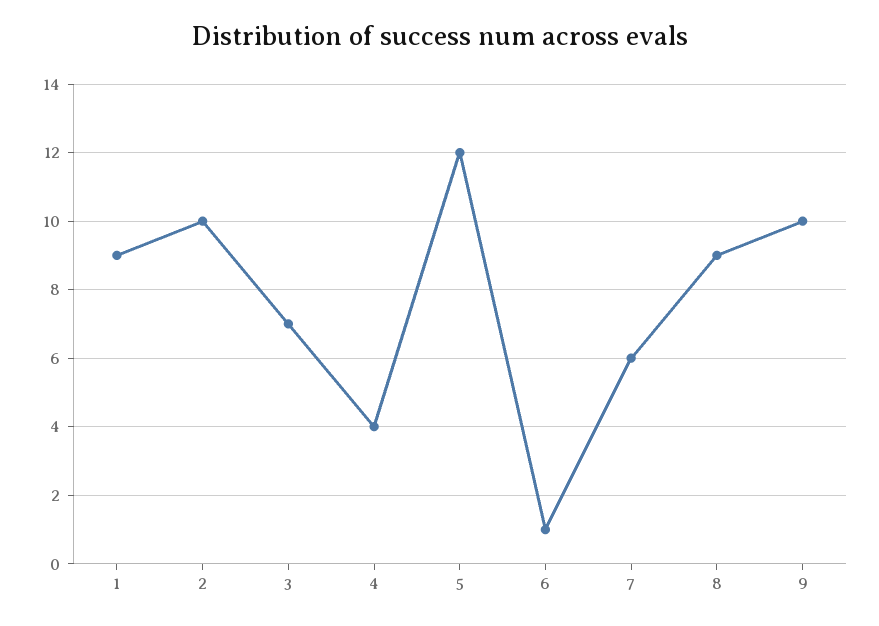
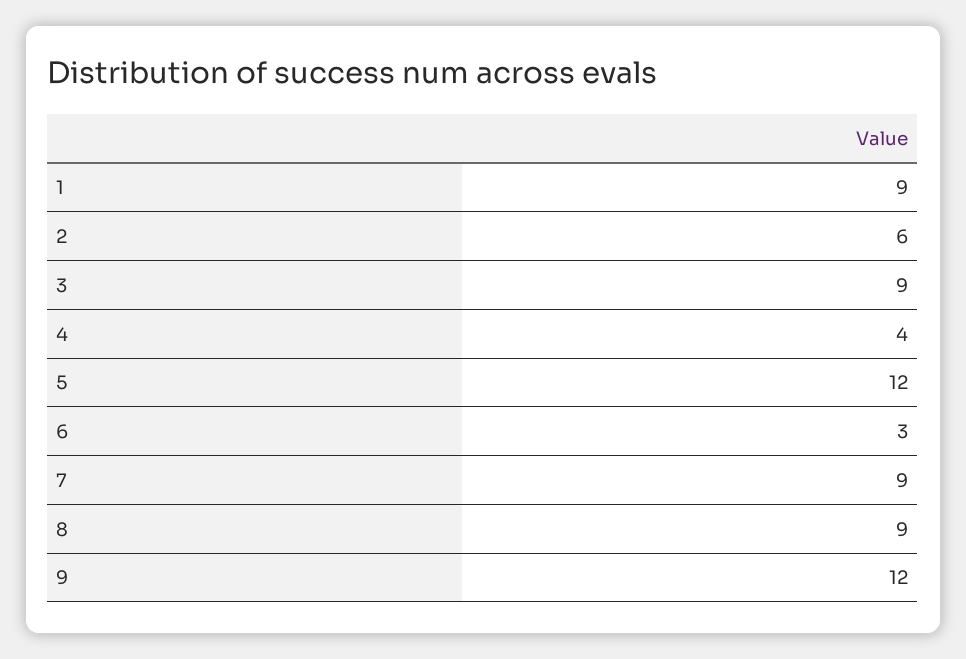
2: 10 -> 6
3: 7 -> 9
6: 1 -> 3
7: 6 -> 9
9: 10 -> 12

